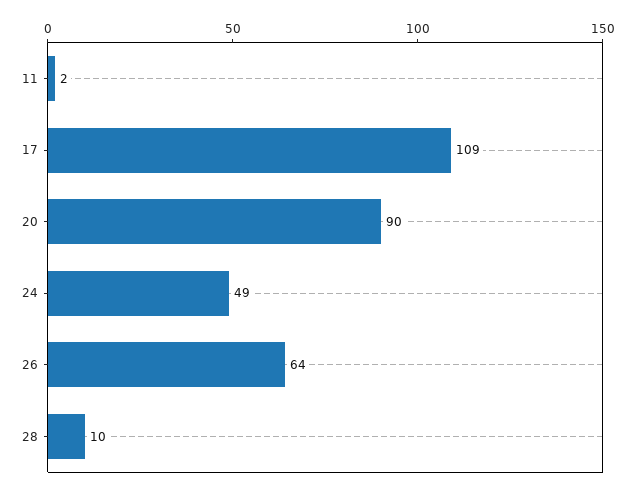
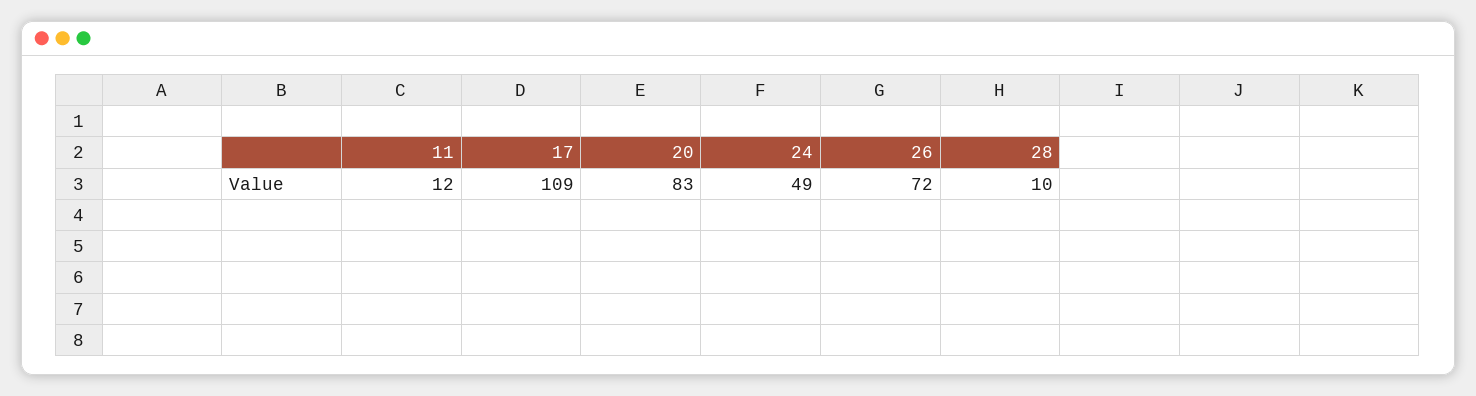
11: 2 -> 12
20: 90 -> 83
26: 64 -> 72

